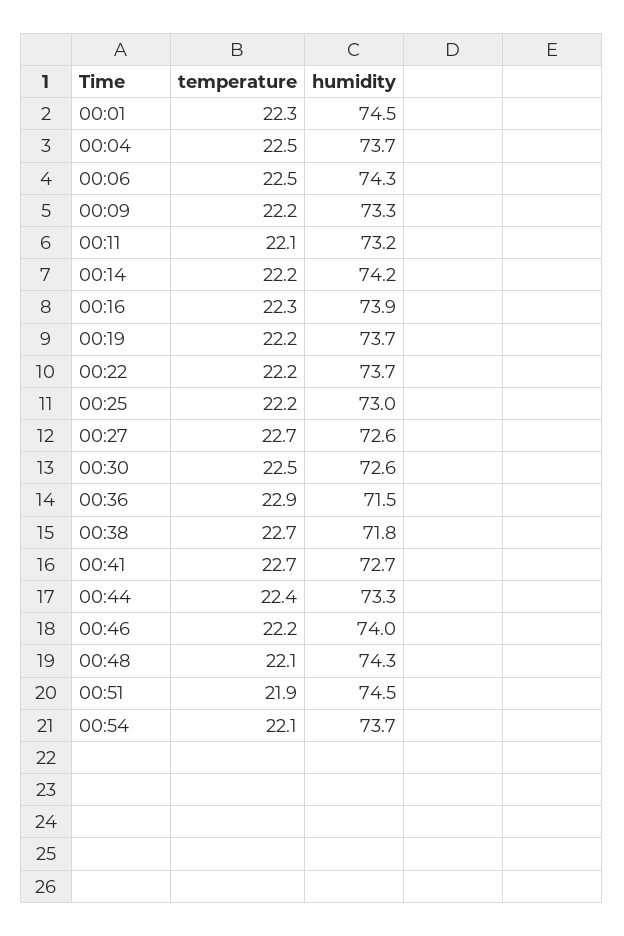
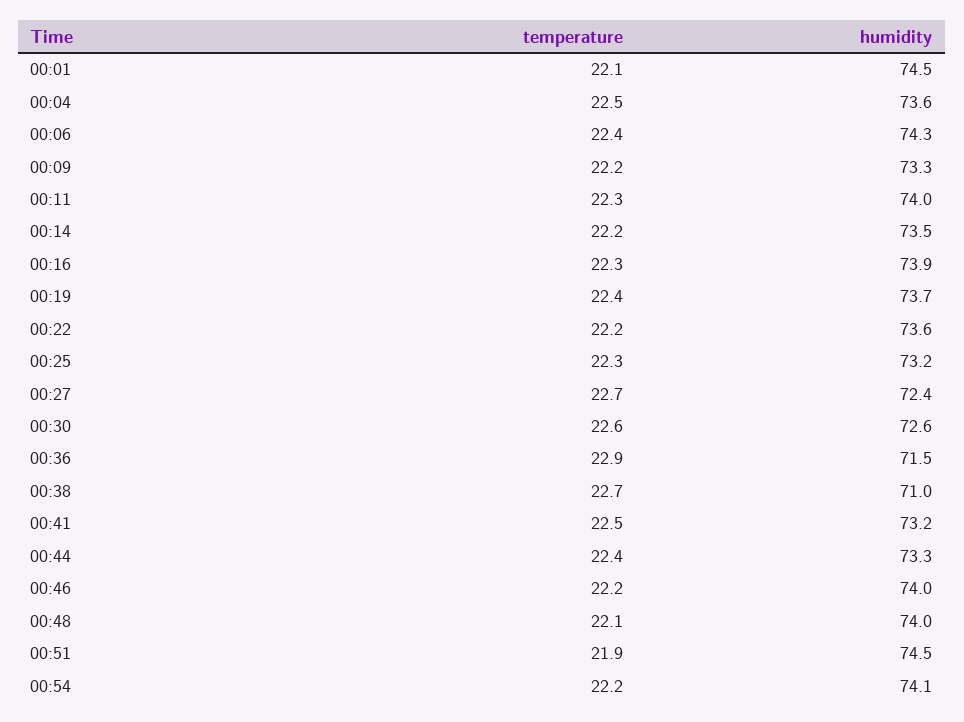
temperature, 00:01: 22.3 -> 22.1
humidity, 00:04: 73.7 -> 73.6
temperature, 00:06: 22.5 -> 22.4
temperature, 00:11: 22.1 -> 22.3
humidity, 00:11: 73.2 -> 74
humidity, 00:14: 74.2 -> 73.5
temperature, 00:19: 22.2 -> 22.4
humidity, 00:22: 73.7 -> 73.6
temperature, 00:25: 22.2 -> 22.3
humidity, 00:25: 73 -> 73.2
humidity, 00:27: 72.6 -> 72.4
temperature, 00:30: 22.5 -> 22.6
humidity, 00:38: 71.8 -> 71
temperature, 00:41: 22.7 -> 22.5
humidity, 00:41: 72.7 -> 73.2
humidity, 00:48: 74.3 -> 74
temperature, 00:54: 22.1 -> 22.2
humidity, 00:54: 73.7 -> 74.1

